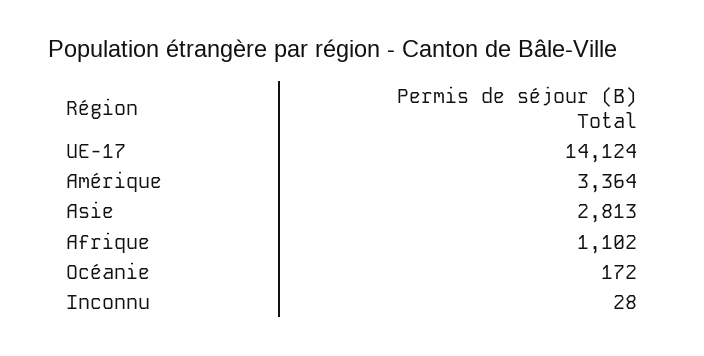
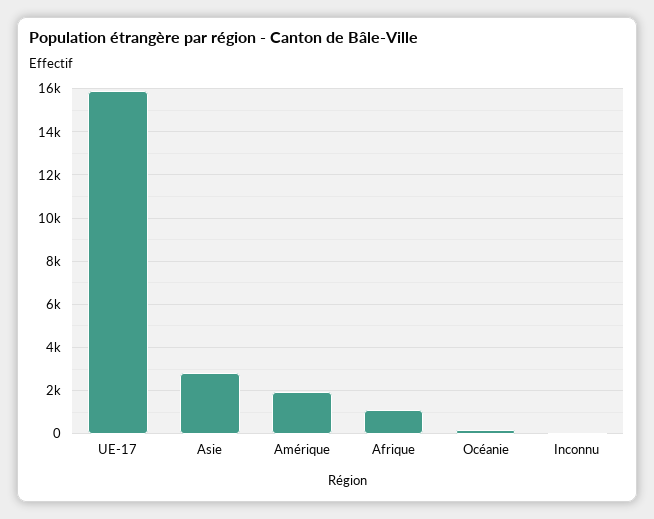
UE-17: 14124 -> 16000
Amérique: 3364 -> 2000

